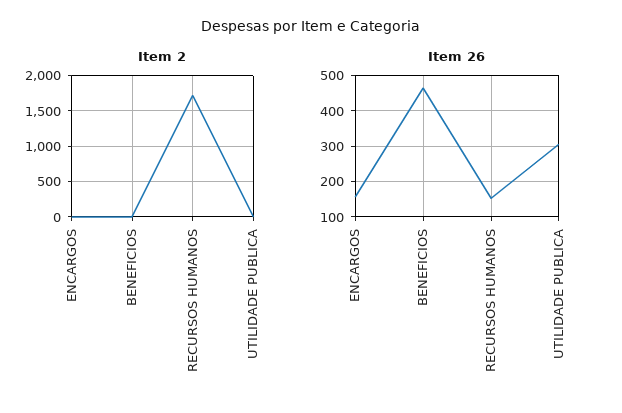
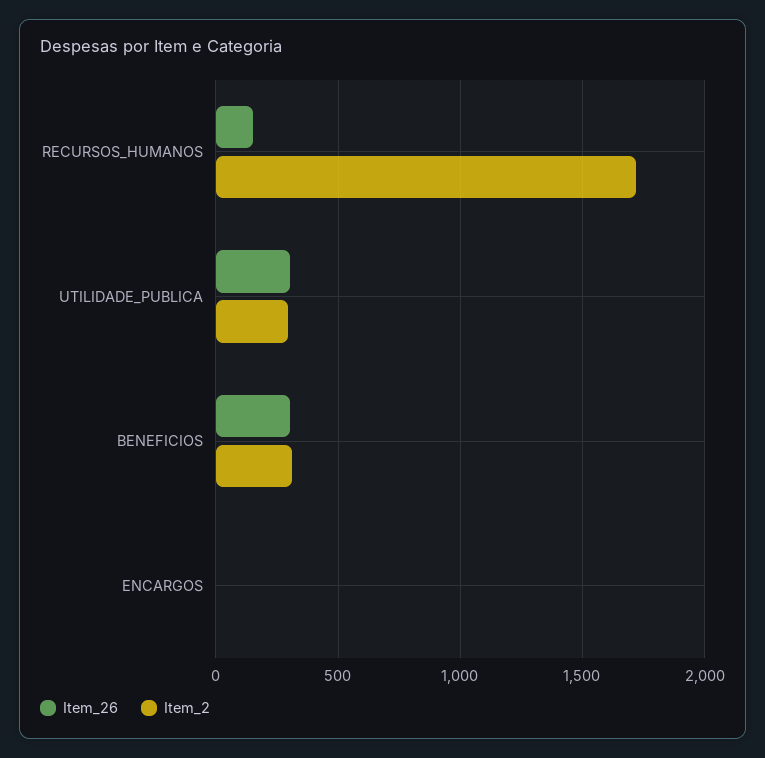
Item 2, BENEFICIOS: 0 -> 300
Item 2, UTILIDADE PUBLICA: 0 -> 300
Item 26, ENCARGOS: 160 -> 0
Item 26, BENEFICIOS: 460 -> 300

